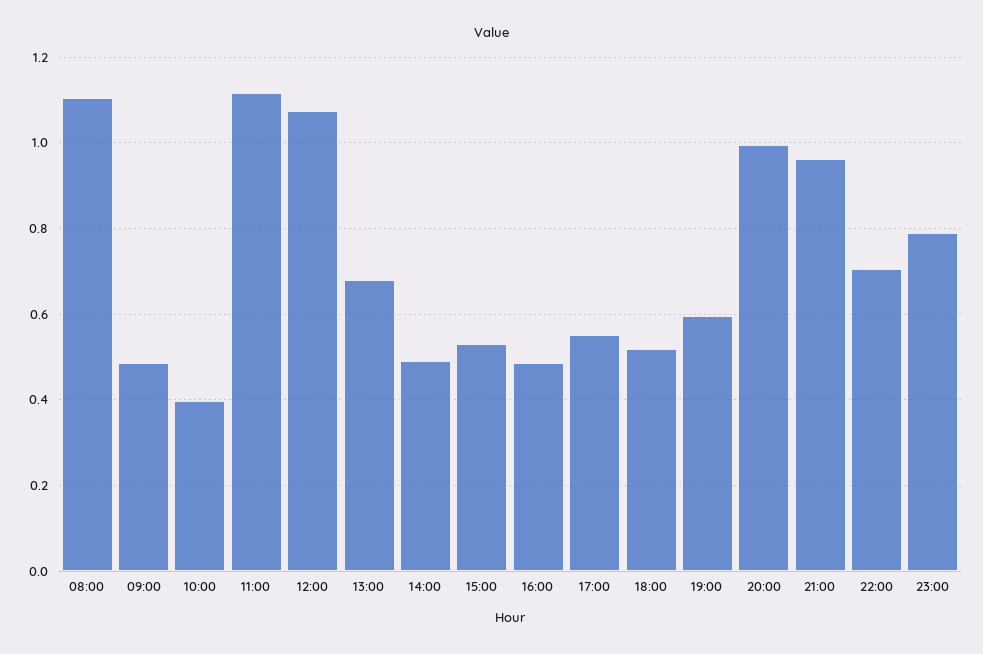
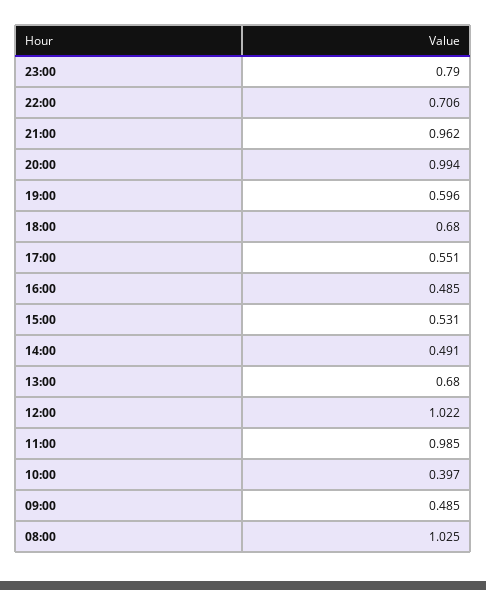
08:00: 1.1 -> 1.025
11:00: 1.12 -> 0.985
12:00: 1.08 -> 1.022
18:00: 0.52 -> 0.68

